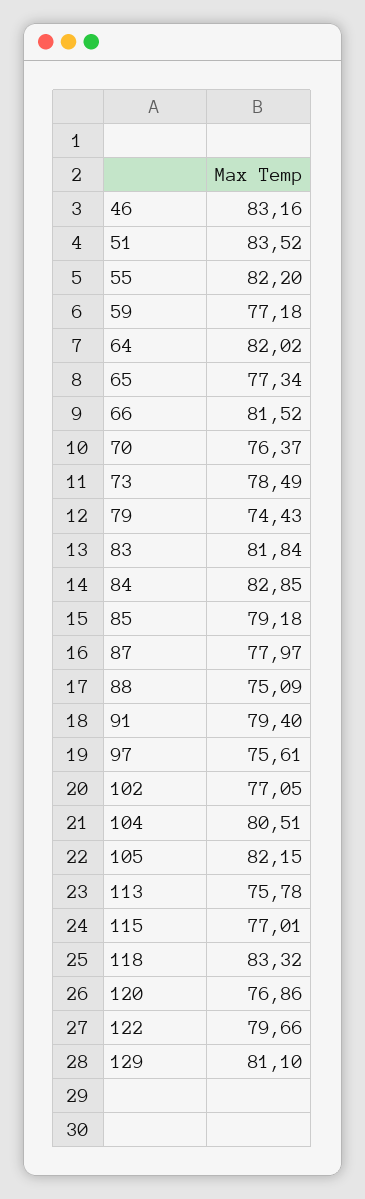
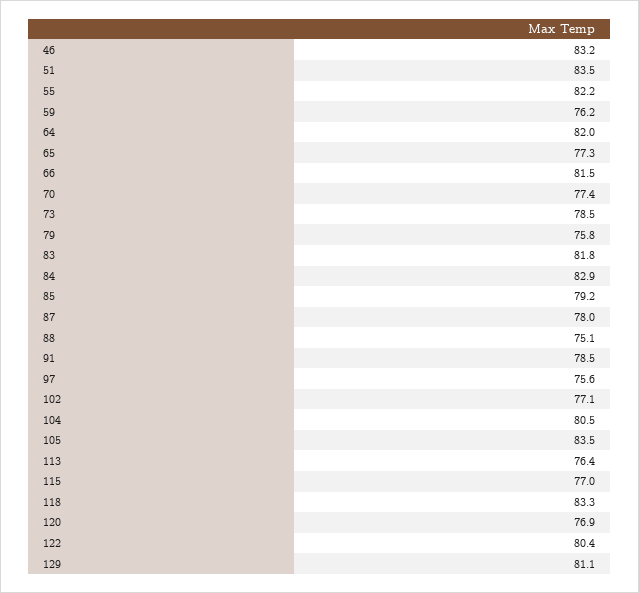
59: 77.18 -> 76.2
70: 76.37 -> 77.4
79: 74.43 -> 75.8
91: 79.4 -> 78.5
105: 82.15 -> 83.5
113: 75.78 -> 76.4
122: 79.66 -> 80.4

